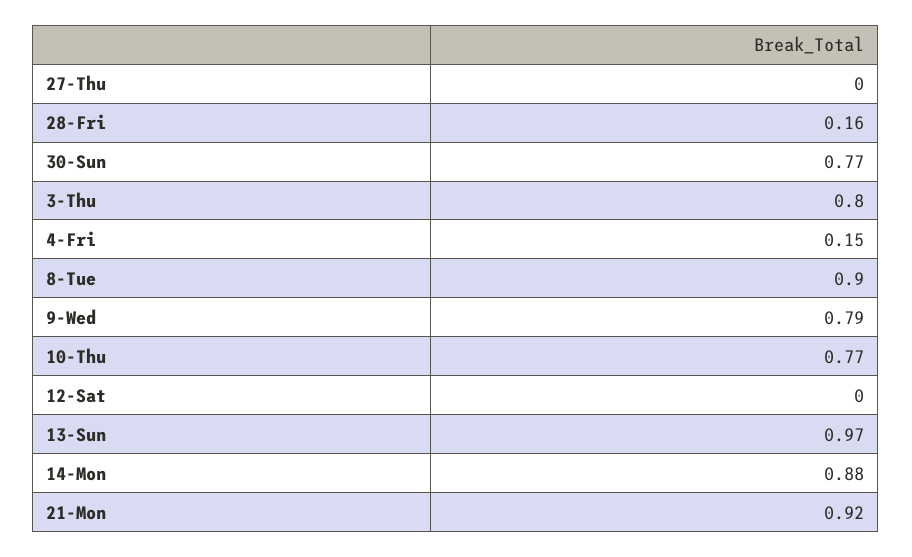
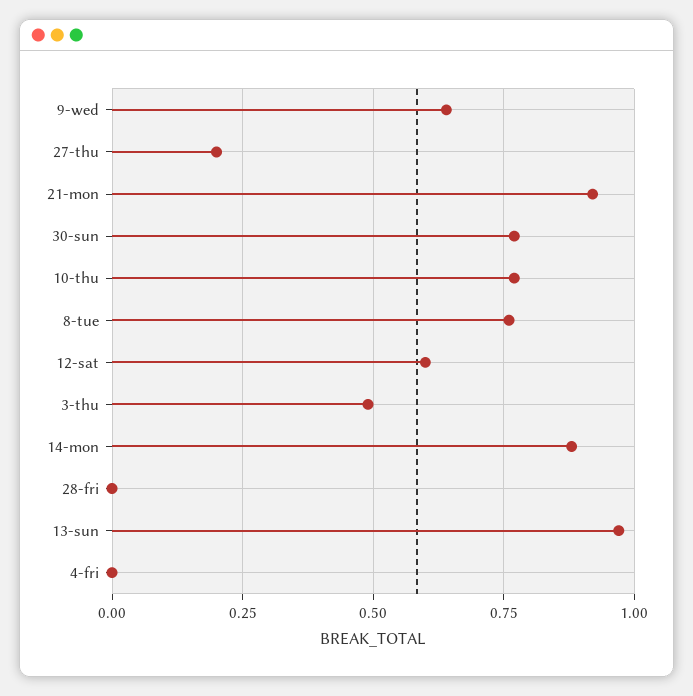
27-Thu: 0 -> 0.2
28-Fri: 0.16 -> 0
3-Thu: 0.8 -> 0.5
4-Fri: 0.15 -> 0
8-Tue: 0.9 -> 0.75
9-Wed: 0.79 -> 0.65
12-Sat: 0 -> 0.6

